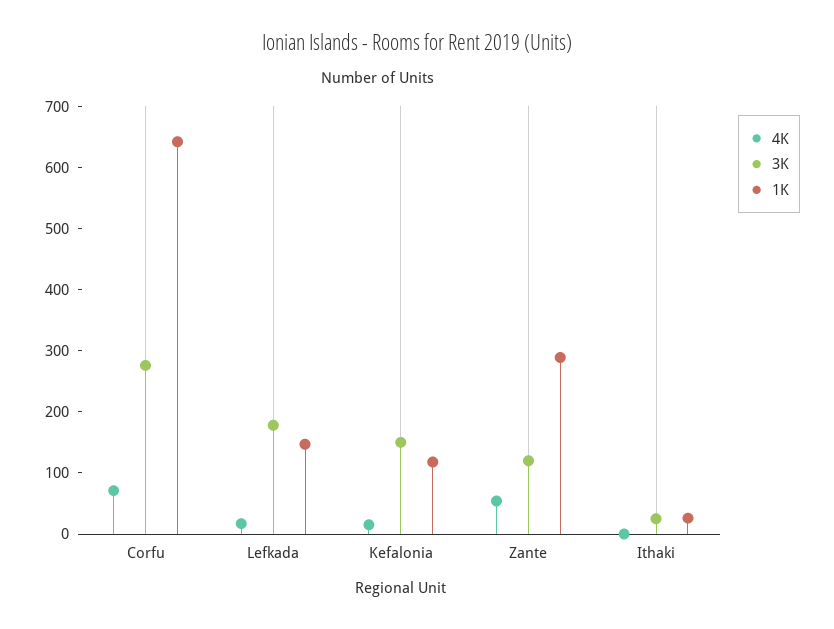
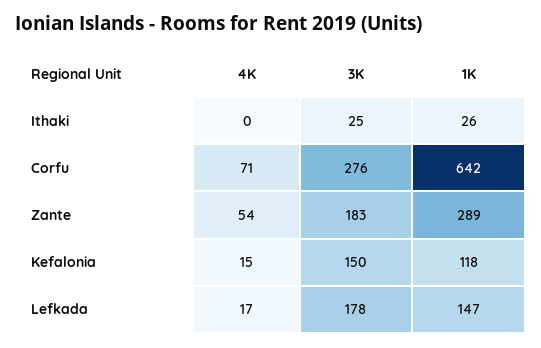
3K, Zante: 120 -> 183

